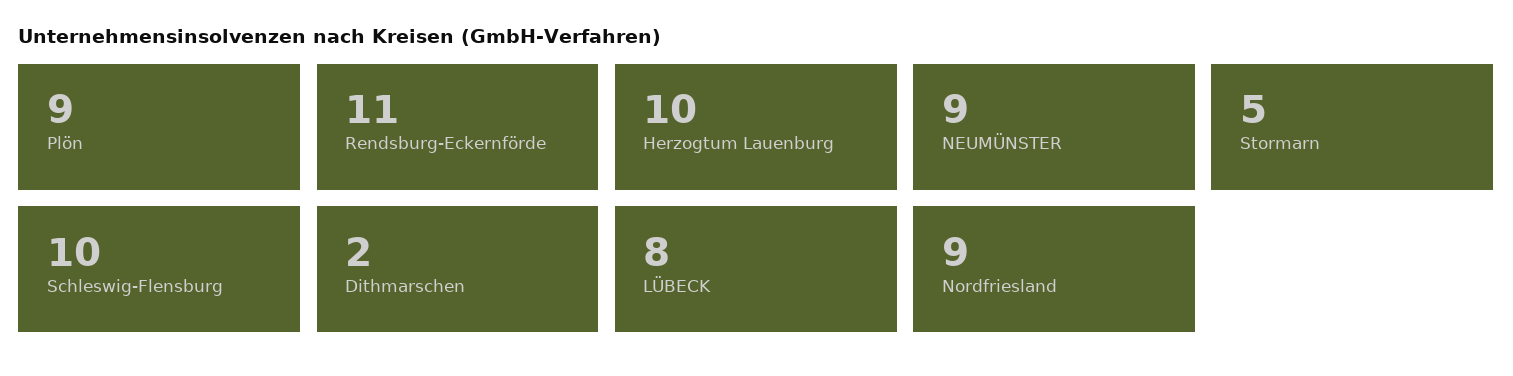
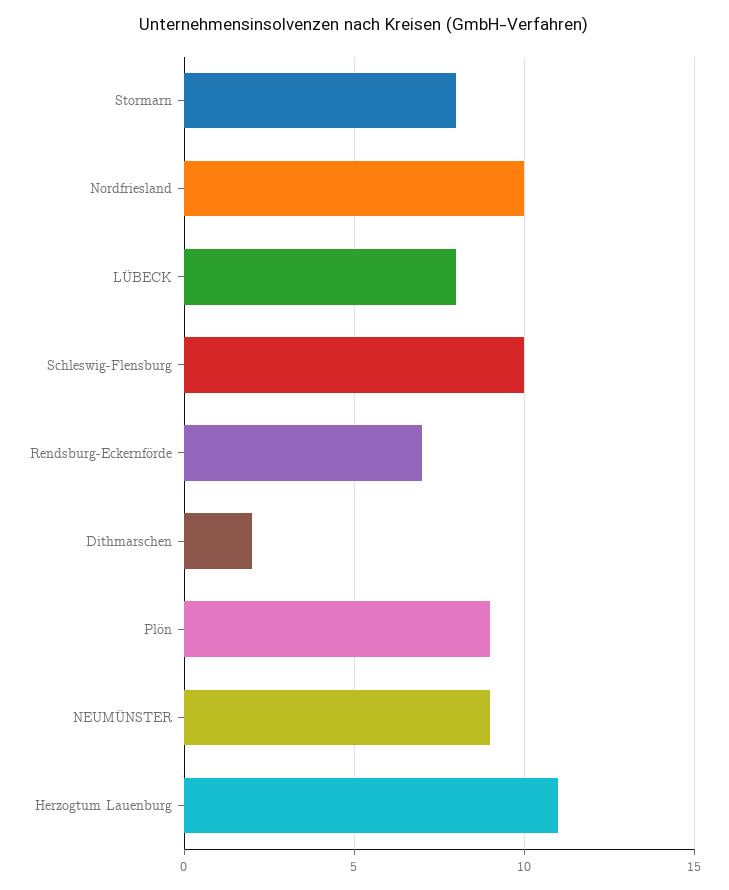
Rendsburg-Eckernförde: 11 -> 7
Herzogtum Lauenburg: 10 -> 11
Stormarn: 5 -> 8
Nordfriesland: 9 -> 10

